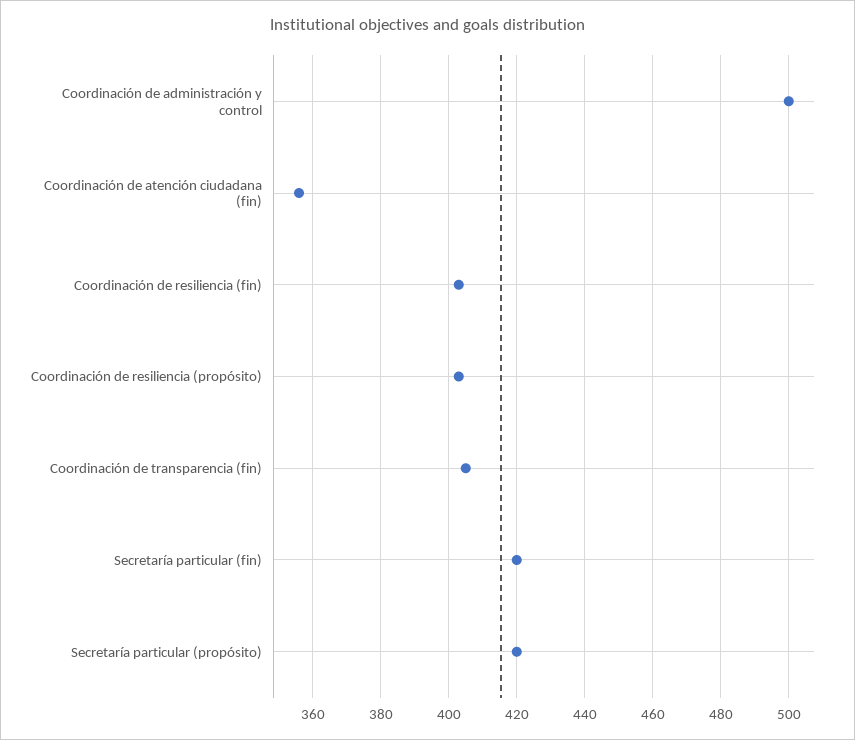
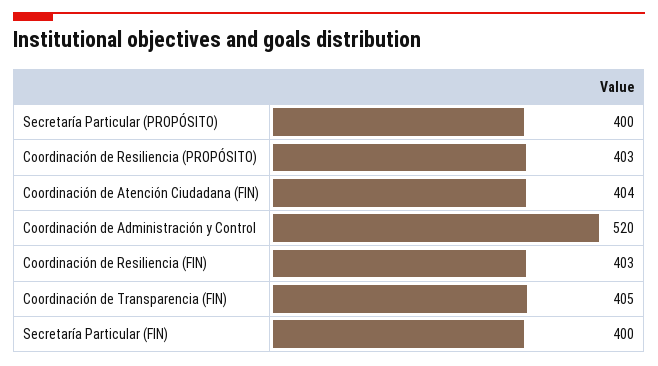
Coordinación de administración y control: 500 -> 520
Coordinación de atención ciudadana (fin): 355 -> 404
Secretaría particular (fin): 420 -> 400
Secretaría particular (propósito): 420 -> 400

